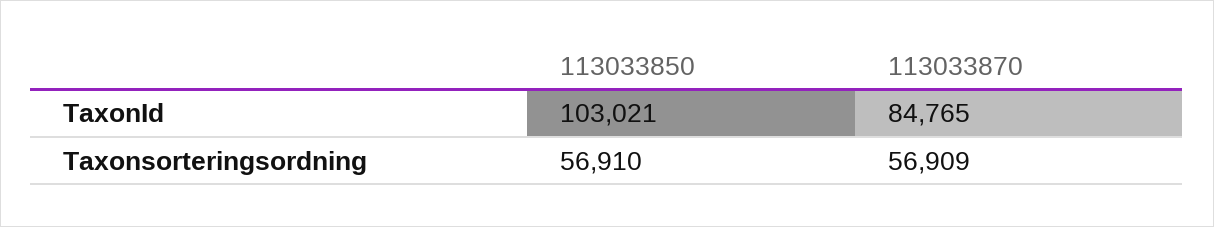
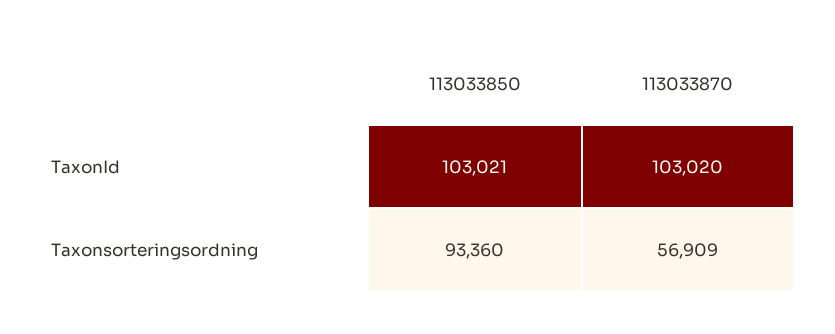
113033870, TaxonId: 84765 -> 103020
113033850, Taxonsorteringsordning: 56910 -> 93360

